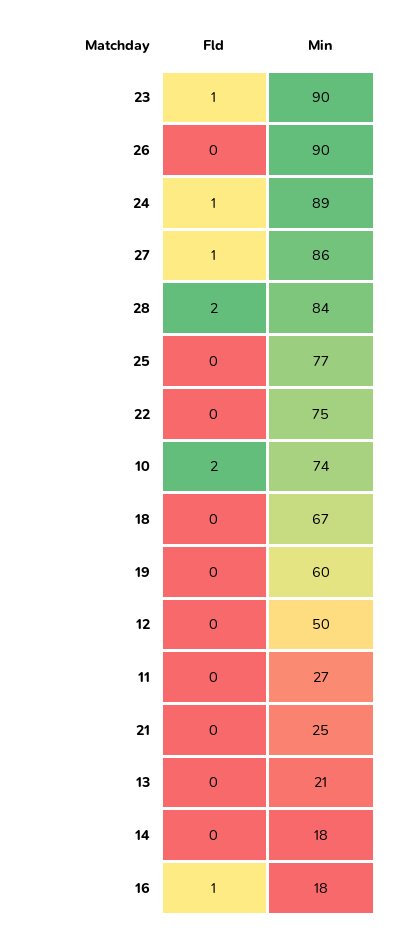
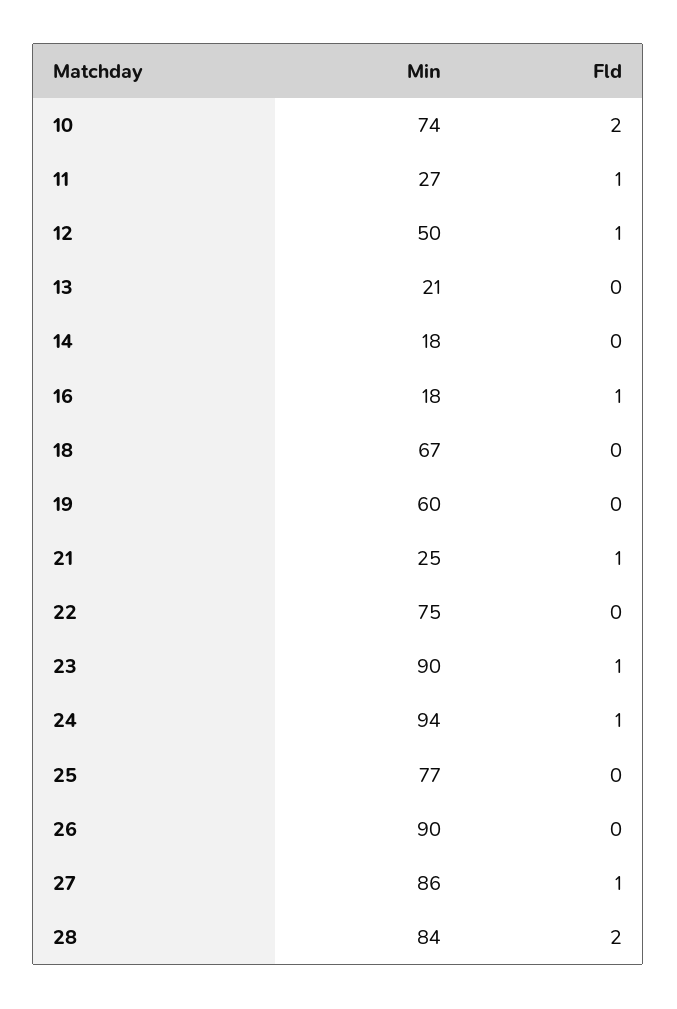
Min, 24: 89 -> 94
Fld, 12: 0 -> 1
Fld, 11: 0 -> 1
Fld, 21: 0 -> 1

